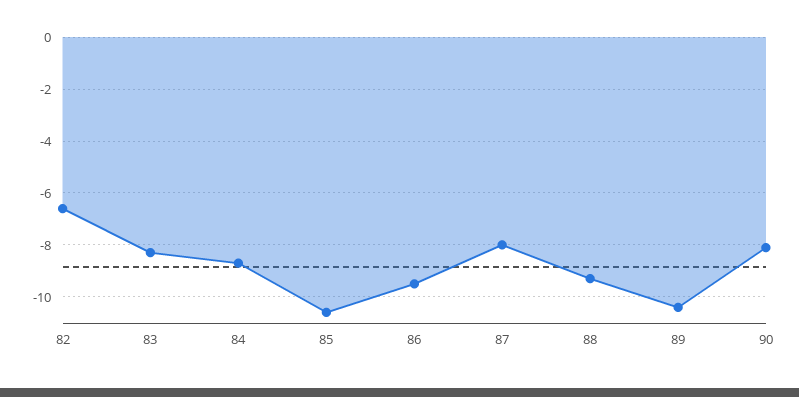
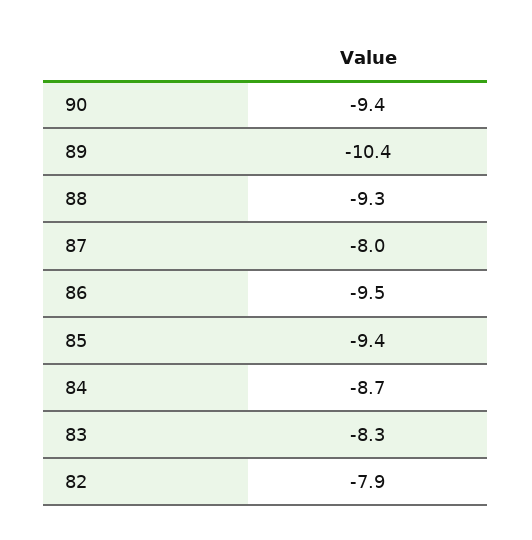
82: -6.5 -> -7.9
85: -10.5 -> -9.4
90: -8 -> -9.4

